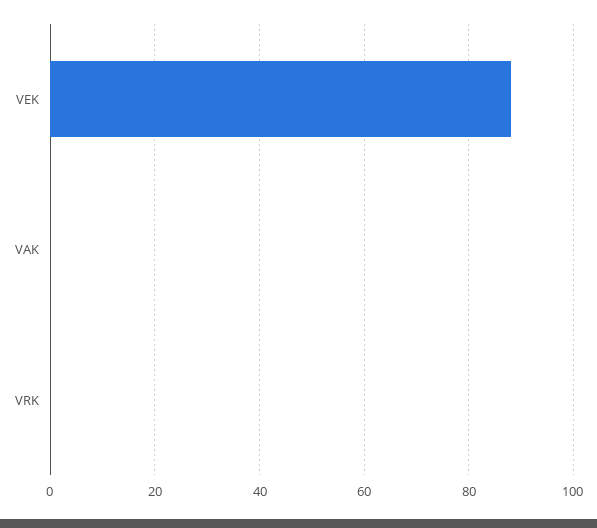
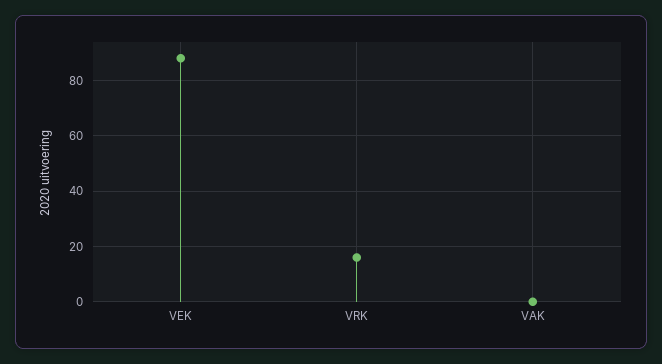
VRK: 0 -> 15

